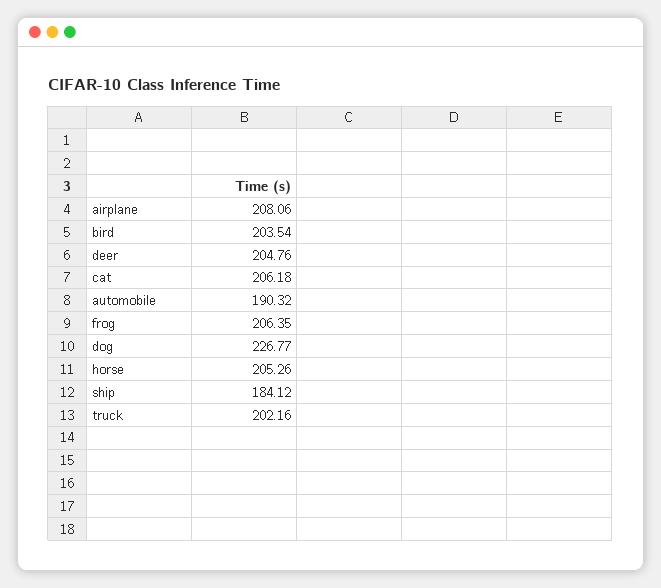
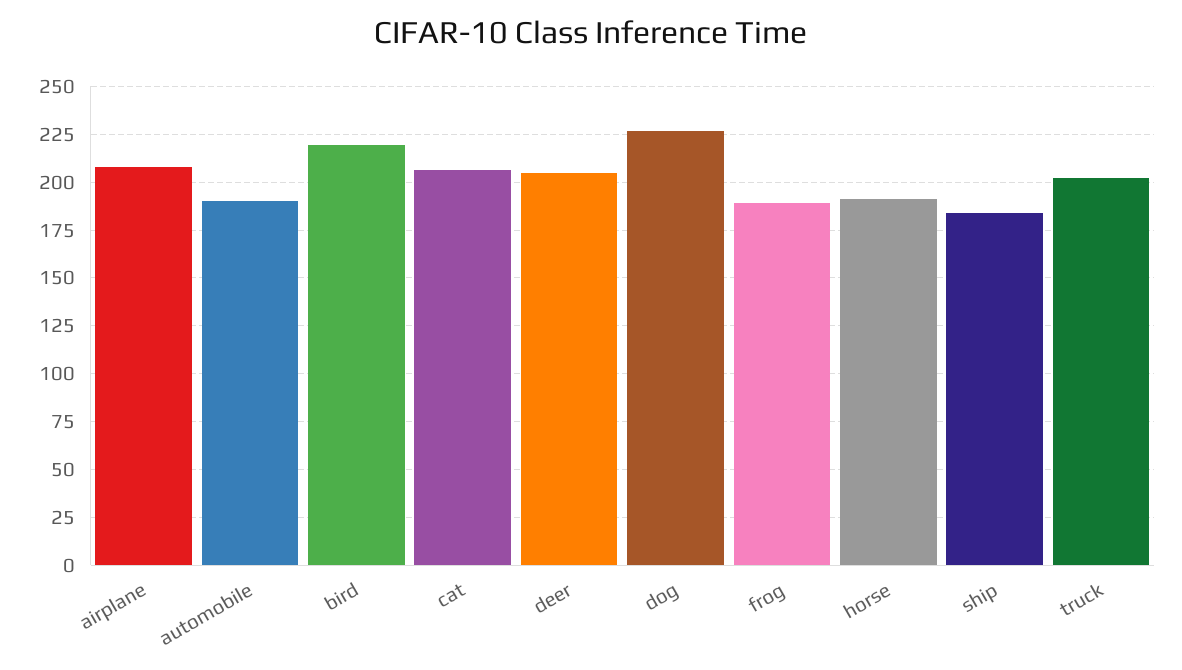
bird: 203.54 -> 220
frog: 206.35 -> 190
horse: 205.26 -> 190

